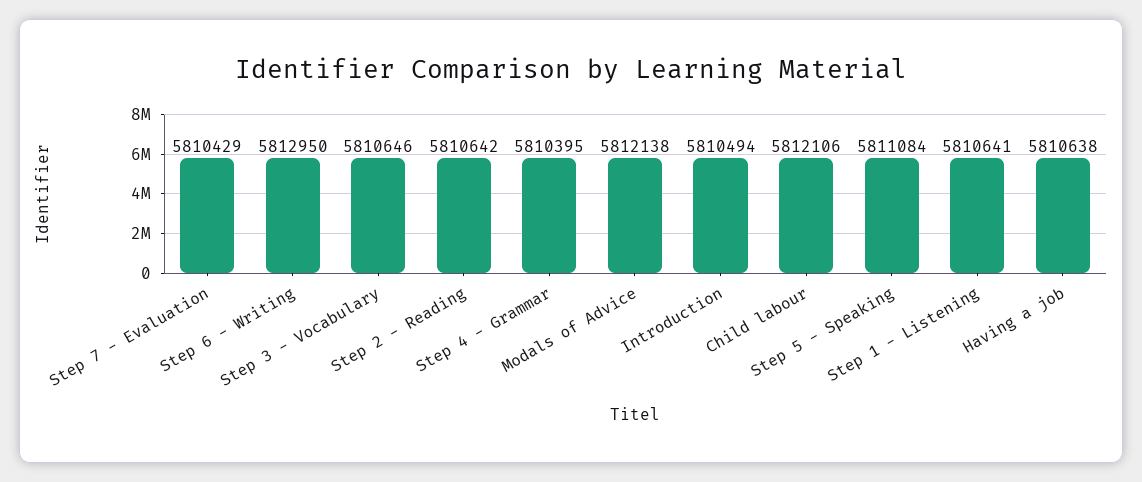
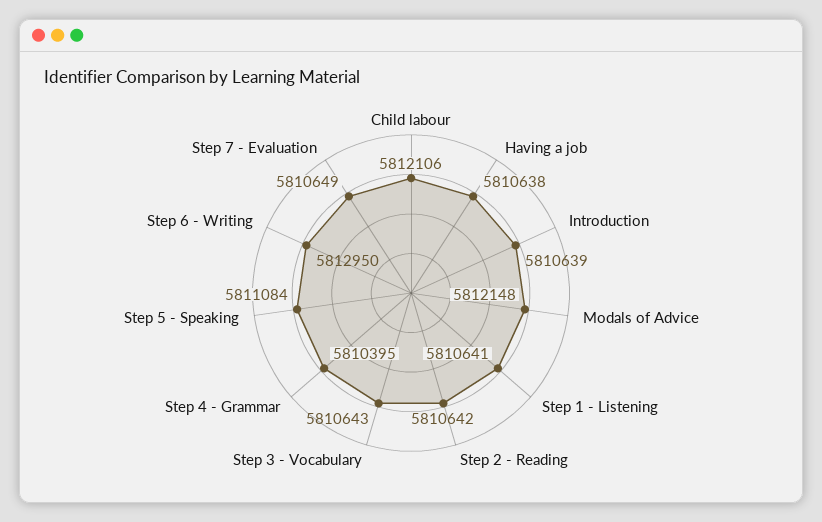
Step 7 - Evaluation: 5810429 -> 5810649
Step 3 - Vocabulary: 5810646 -> 5810643
Modals of Advice: 5812138 -> 5812148
Introduction: 5810494 -> 5810639

